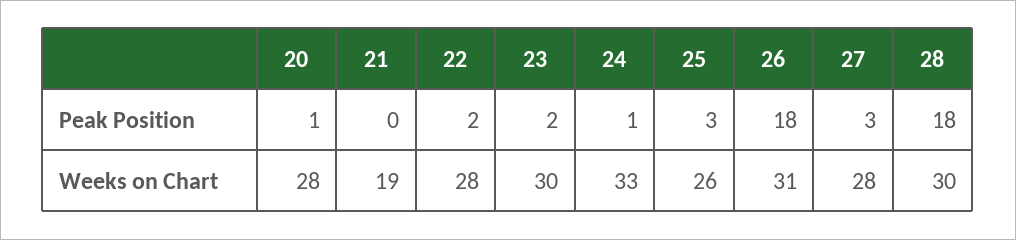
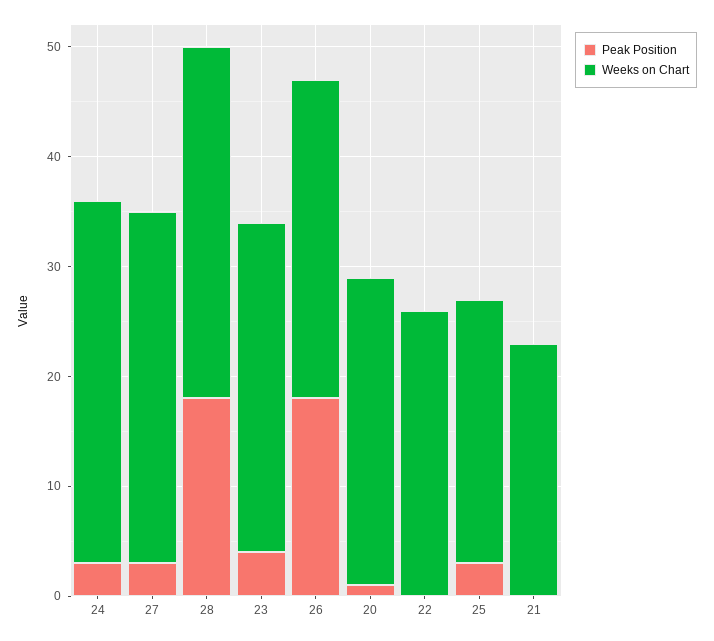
Peak Position, 22: 2 -> 0
Peak Position, 23: 2 -> 4
Peak Position, 24: 1 -> 3
Weeks on Chart, 21: 19 -> 23
Weeks on Chart, 22: 28 -> 26
Weeks on Chart, 25: 26 -> 24
Weeks on Chart, 26: 31 -> 29
Weeks on Chart, 27: 28 -> 32
Weeks on Chart, 28: 30 -> 32

